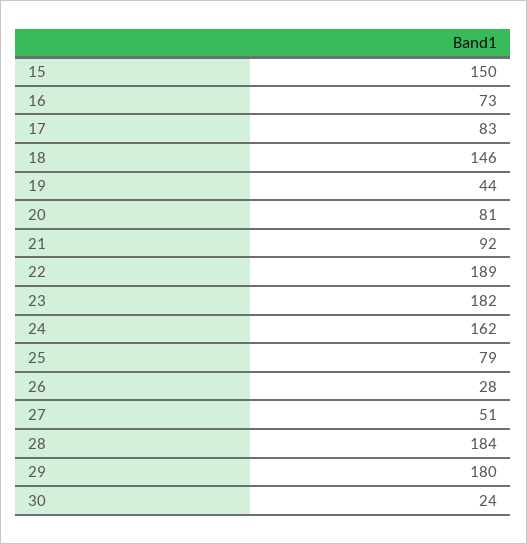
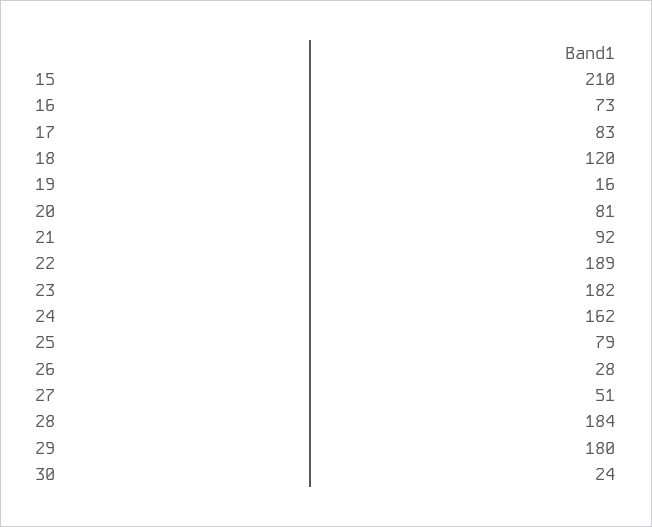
15: 150 -> 210
18: 146 -> 120
19: 44 -> 16

